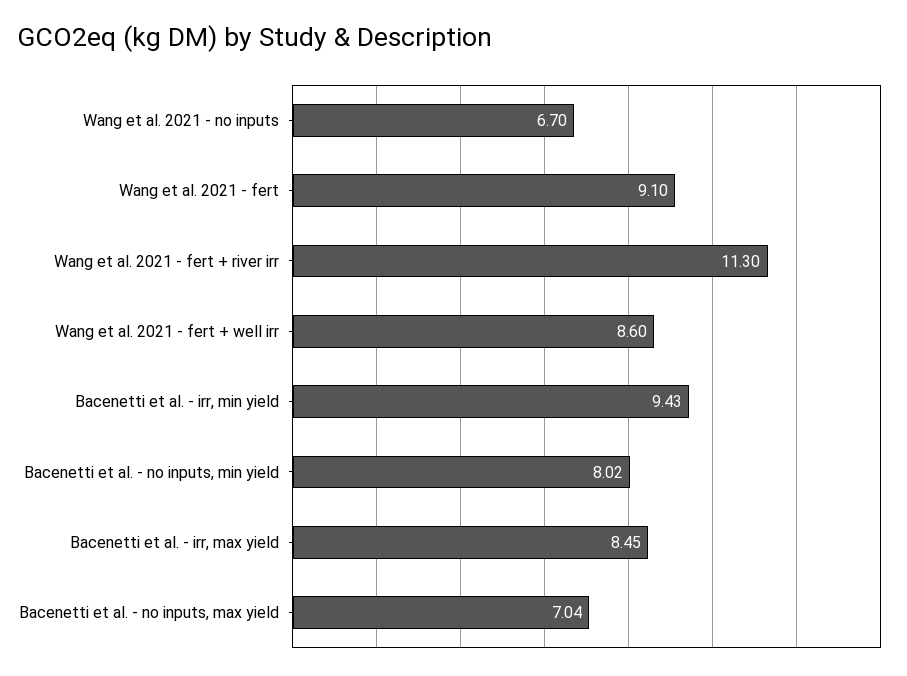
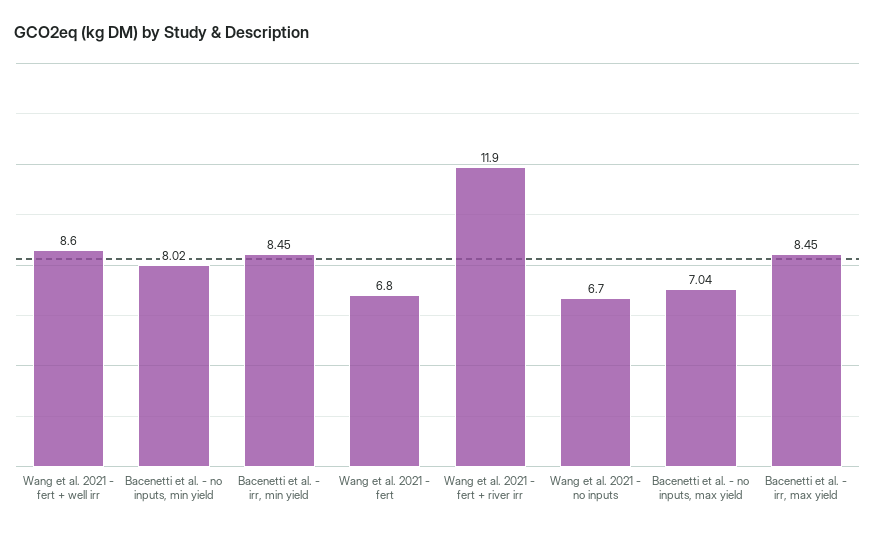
Wang et al. 2021 - fert: 9.1 -> 6.8
Wang et al. 2021 - fert + river irr: 11.3 -> 11.9
Bacenetti et al. - irr, min yield: 9.43 -> 8.45

